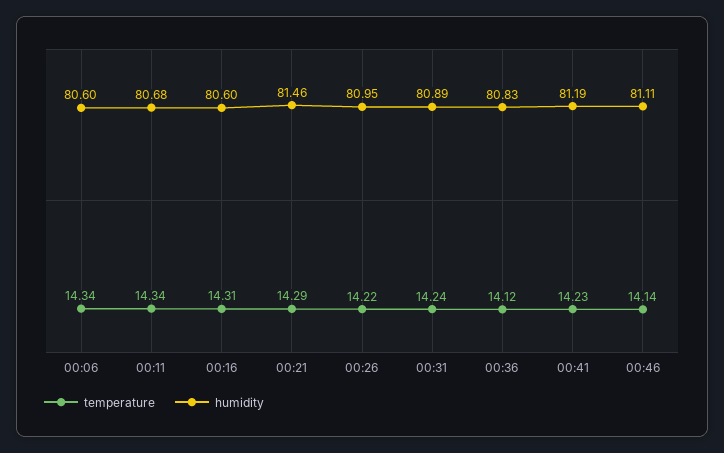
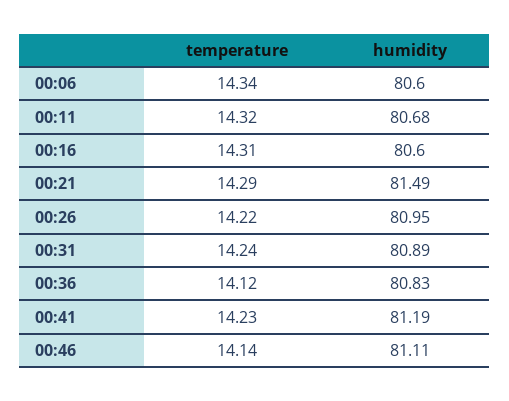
temperature, 00:11: 14.34 -> 14.32
humidity, 00:21: 81.46 -> 81.49

